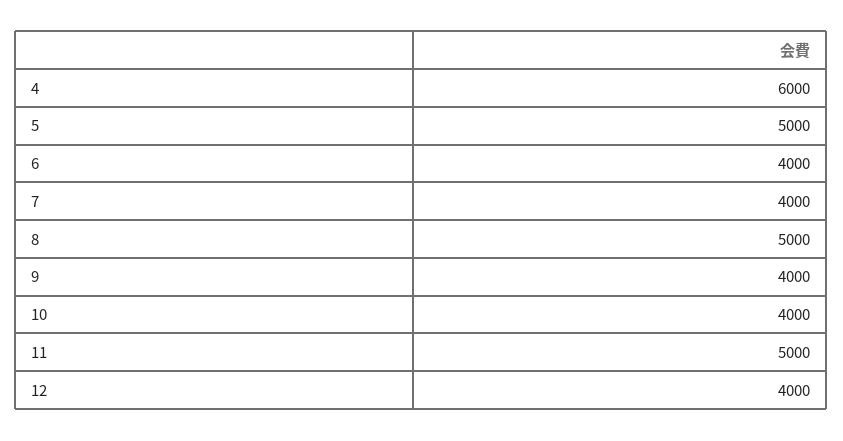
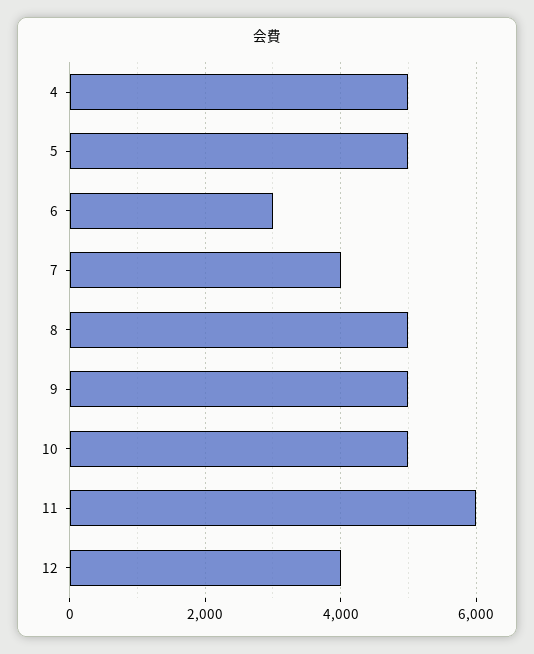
4: 6000 -> 5000
6: 4000 -> 3000
9: 4000 -> 5000
10: 4000 -> 5000
11: 5000 -> 6000

